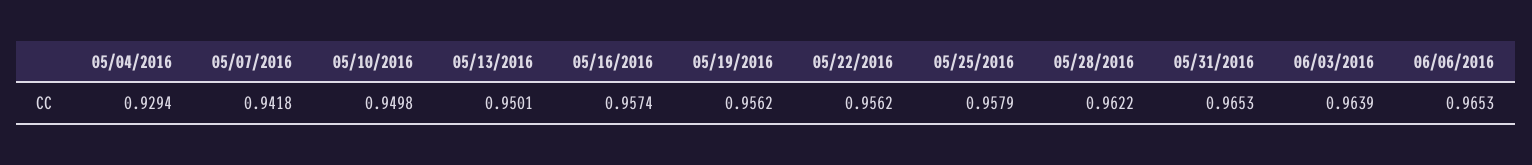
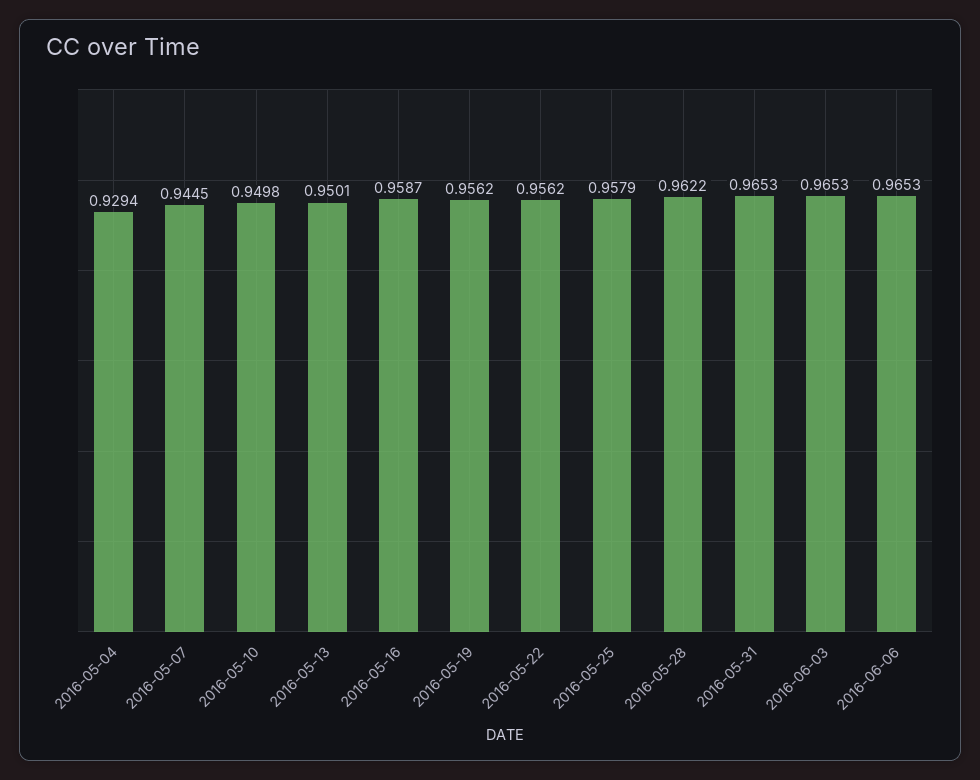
05/07/2016: 0.9418 -> 0.9445
05/16/2016: 0.9574 -> 0.9587
06/03/2016: 0.9639 -> 0.9653

